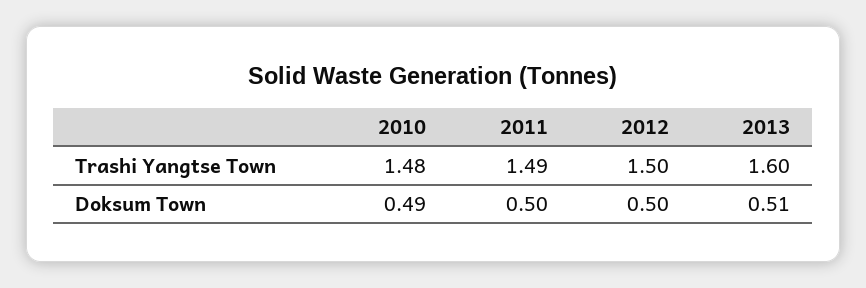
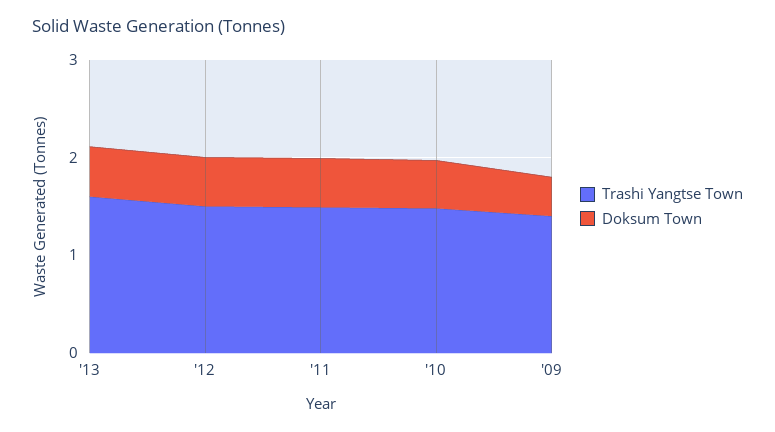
Trashi Yangtse Town, '09: none -> 1.4
Doksum Town, '09: none -> 0.4

